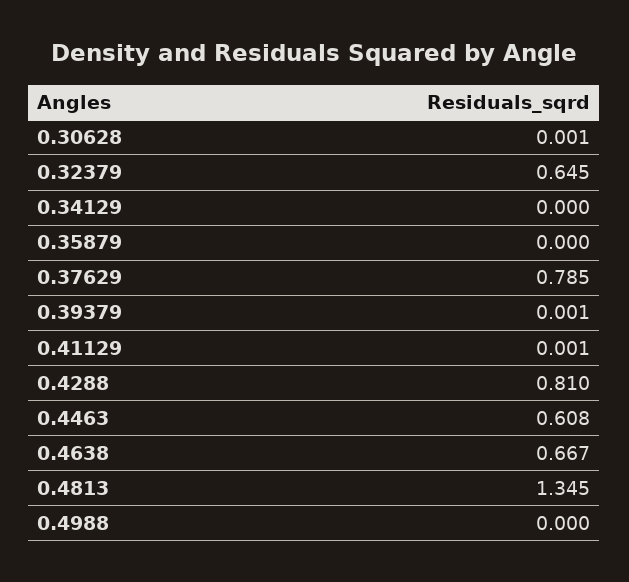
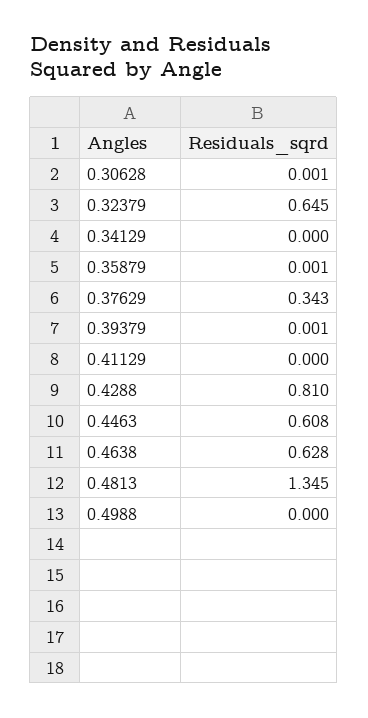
0.35879: 0 -> 0.001
0.37629: 0.785 -> 0.343
0.41129: 0.001 -> 0
0.4638: 0.667 -> 0.628

